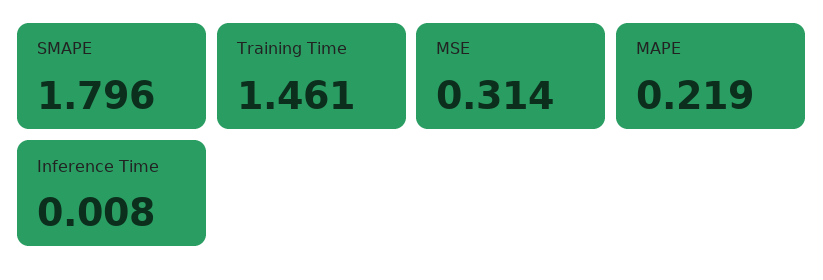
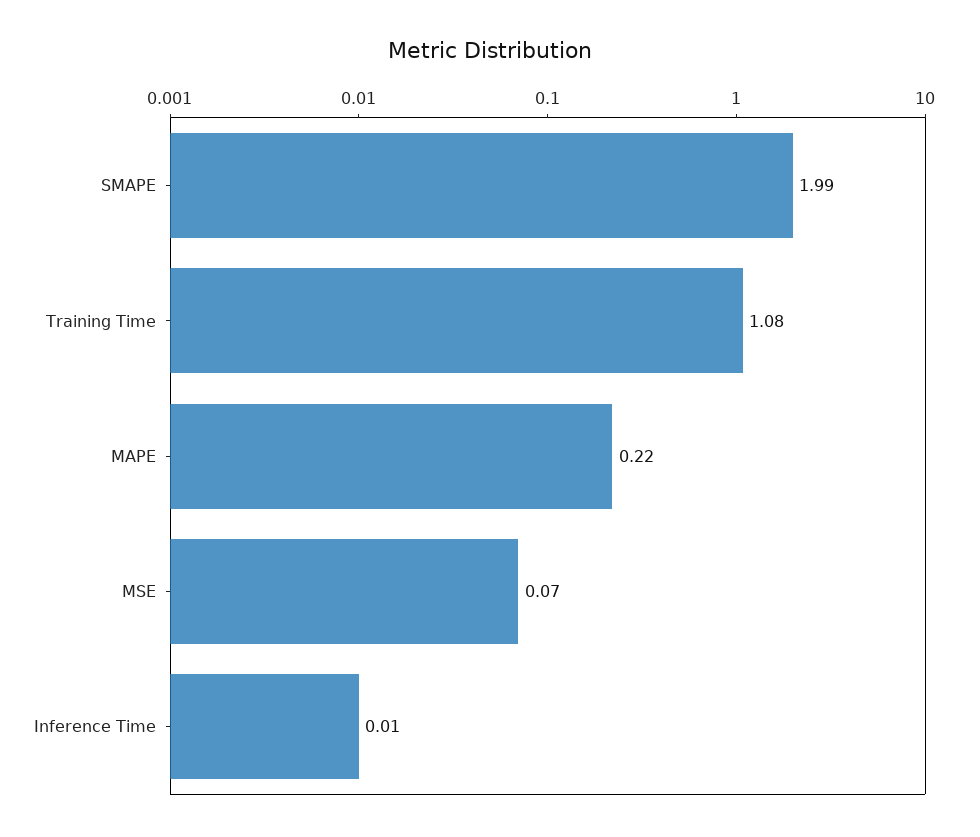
SMAPE: 1.796 -> 1.99
Training Time: 1.461 -> 1.08
MSE: 0.314 -> 0.07

